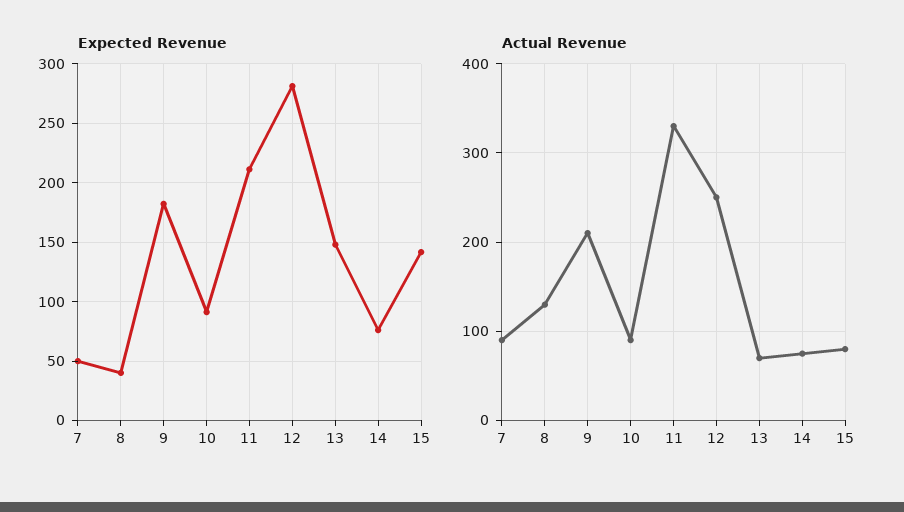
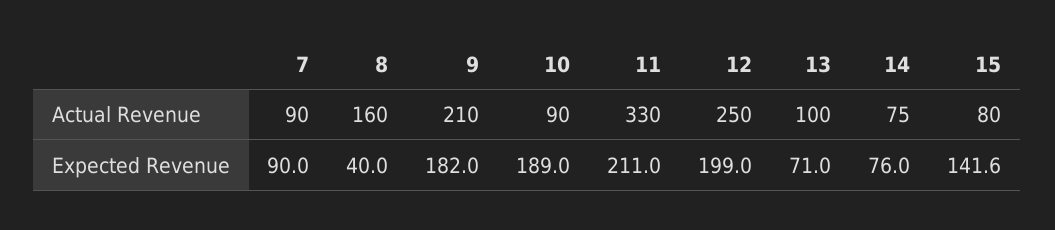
Expected Revenue, 7: 50 -> 90
Expected Revenue, 10: 90 -> 189
Expected Revenue, 12: 280 -> 199
Expected Revenue, 13: 150 -> 71
Actual Revenue, 8: 130 -> 160
Actual Revenue, 13: 70 -> 100

